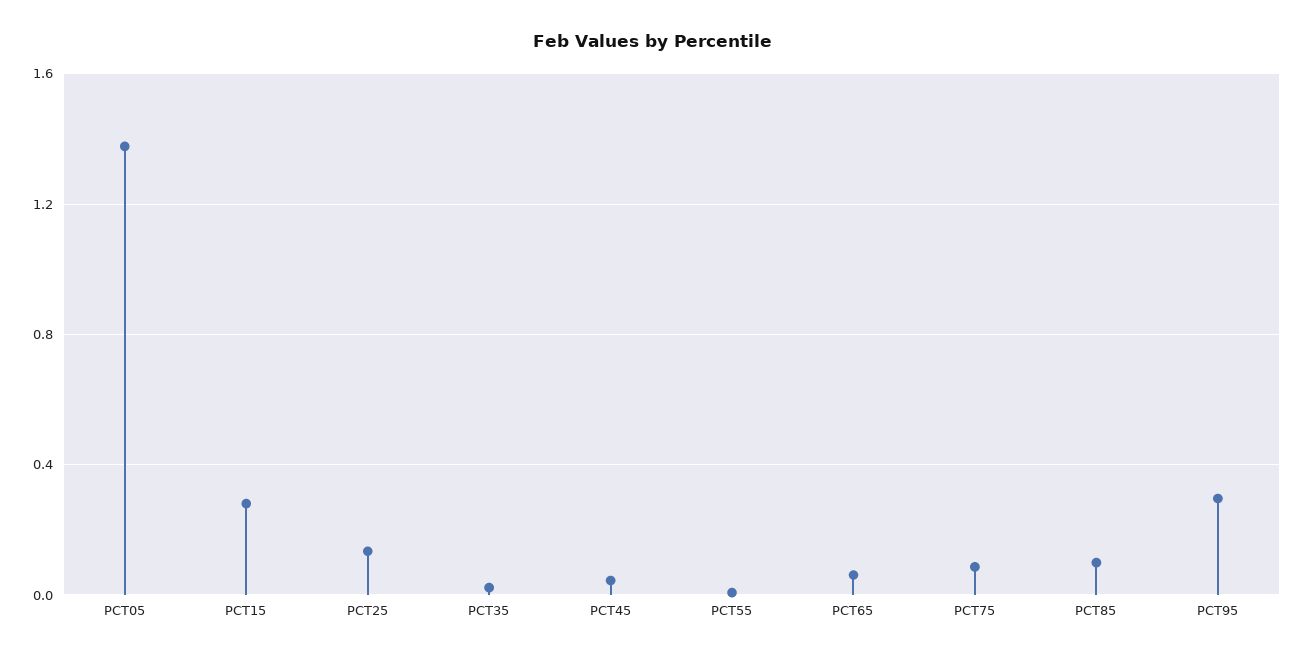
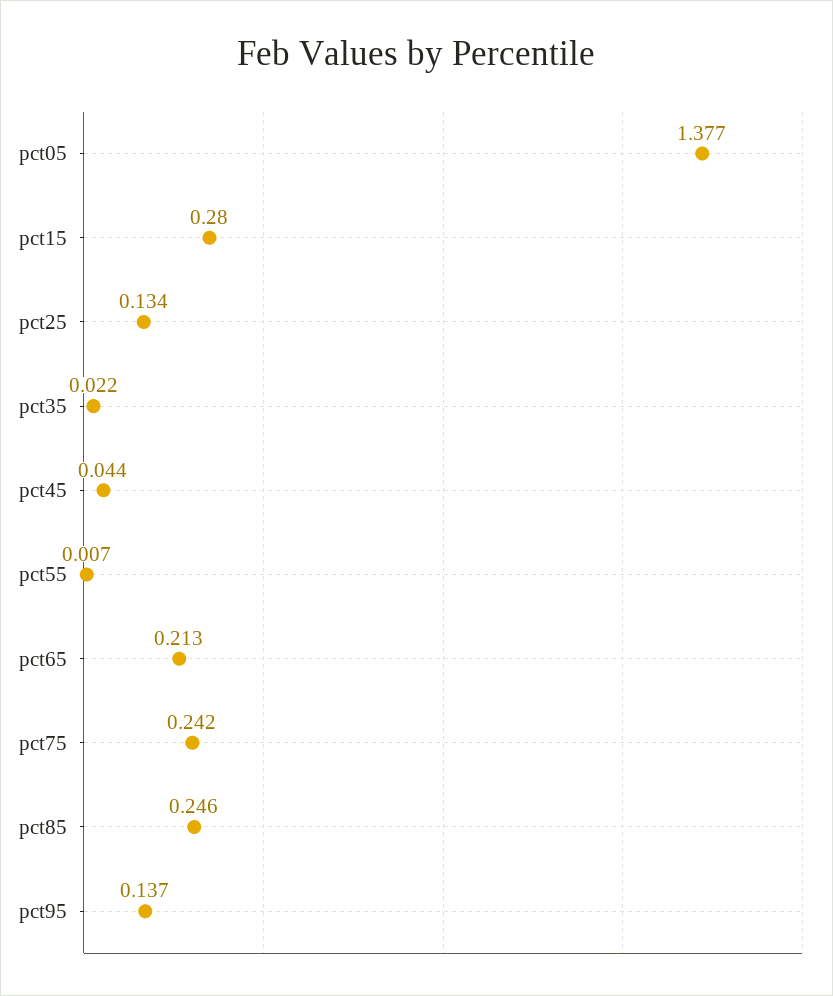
PCT65: 0.05 -> 0.213
PCT75: 0.1 -> 0.242
PCT85: 0.1 -> 0.246
PCT95: 0.3 -> 0.137

